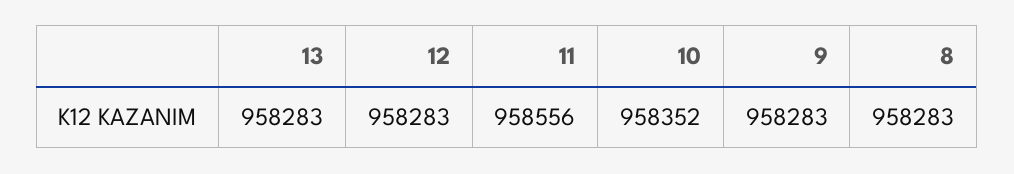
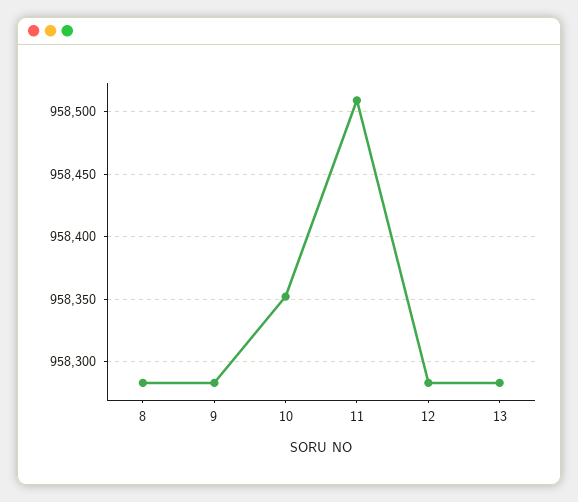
11: 958556 -> 958510

